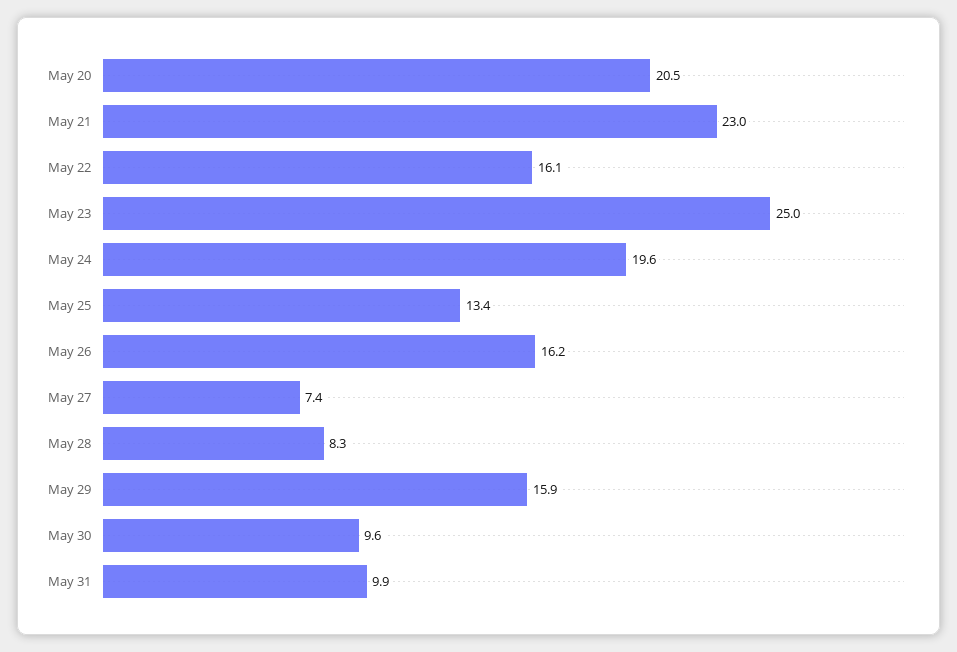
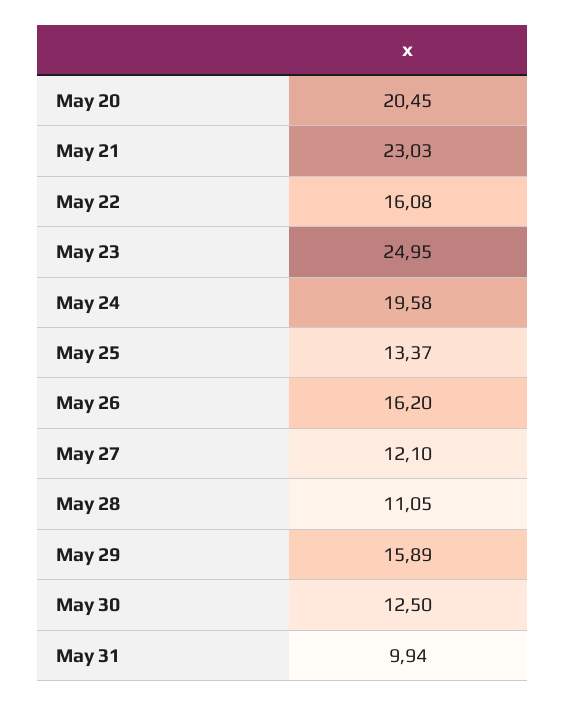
May 27: 7.4 -> 12.1
May 28: 8.3 -> 11.05
May 30: 9.6 -> 12.5

